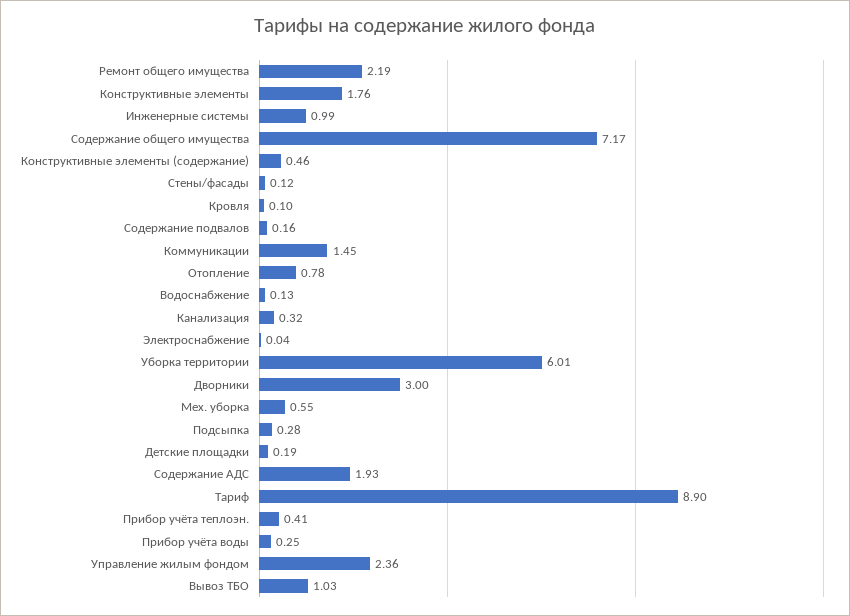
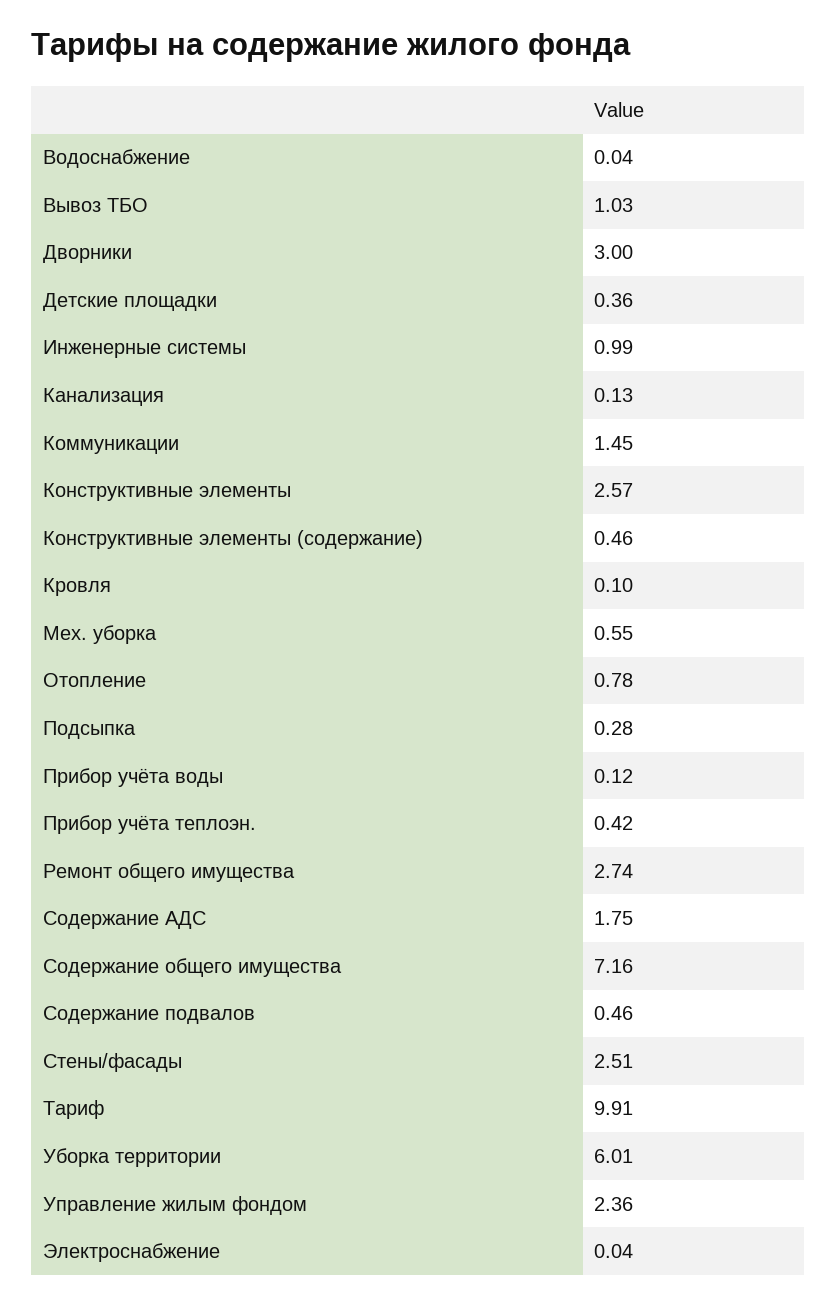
Ремонт общего имущества: 2.19 -> 2.74
Конструктивные элементы: 1.76 -> 2.57
Содержание общего имущества: 7.17 -> 7.16
Стены/фасады: 0.12 -> 2.51
Содержание подвалов: 0.16 -> 0.46
Водоснабжение: 0.13 -> 0.04
Канализация: 0.32 -> 0.13
Детские площадки: 0.19 -> 0.36
Содержание АДС: 1.93 -> 1.75
Тариф: 8.9 -> 9.91
Прибор учёта теплоэн.: 0.41 -> 0.42
Прибор учёта воды: 0.25 -> 0.12

